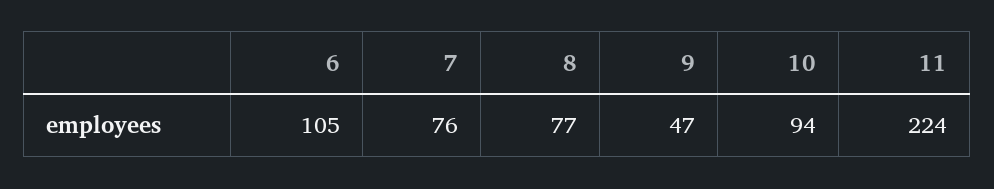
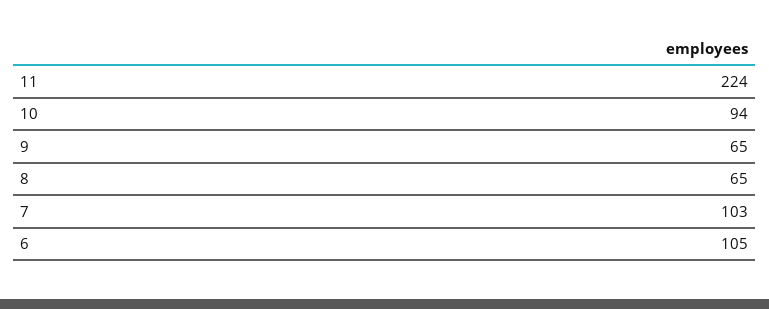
7: 76 -> 103
8: 77 -> 65
9: 47 -> 65

